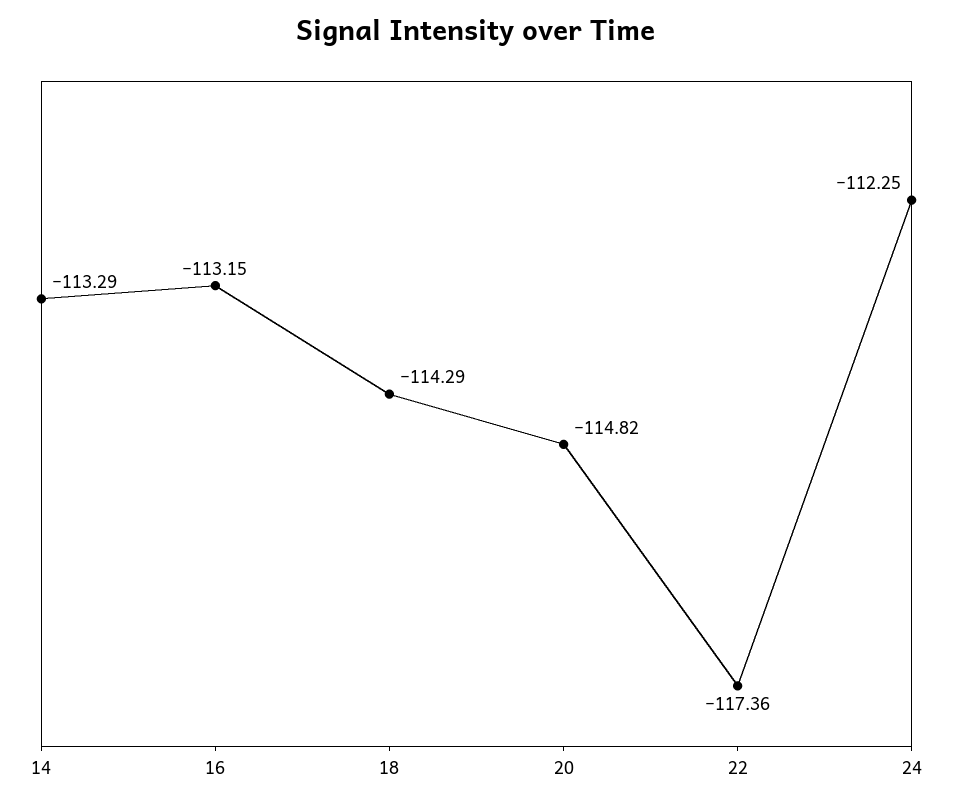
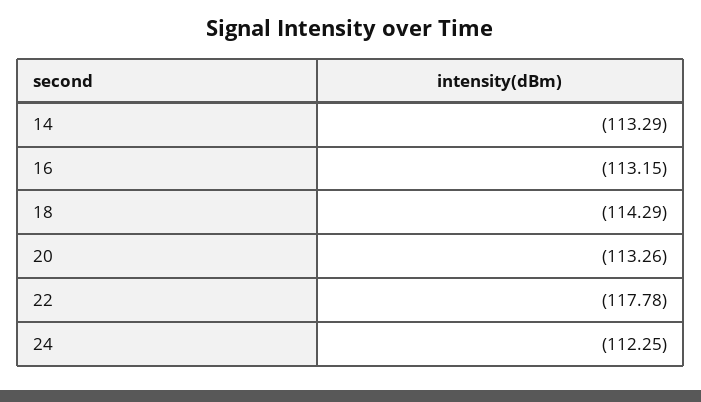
20: -114.82 -> -113.26
22: -117.36 -> -117.78

